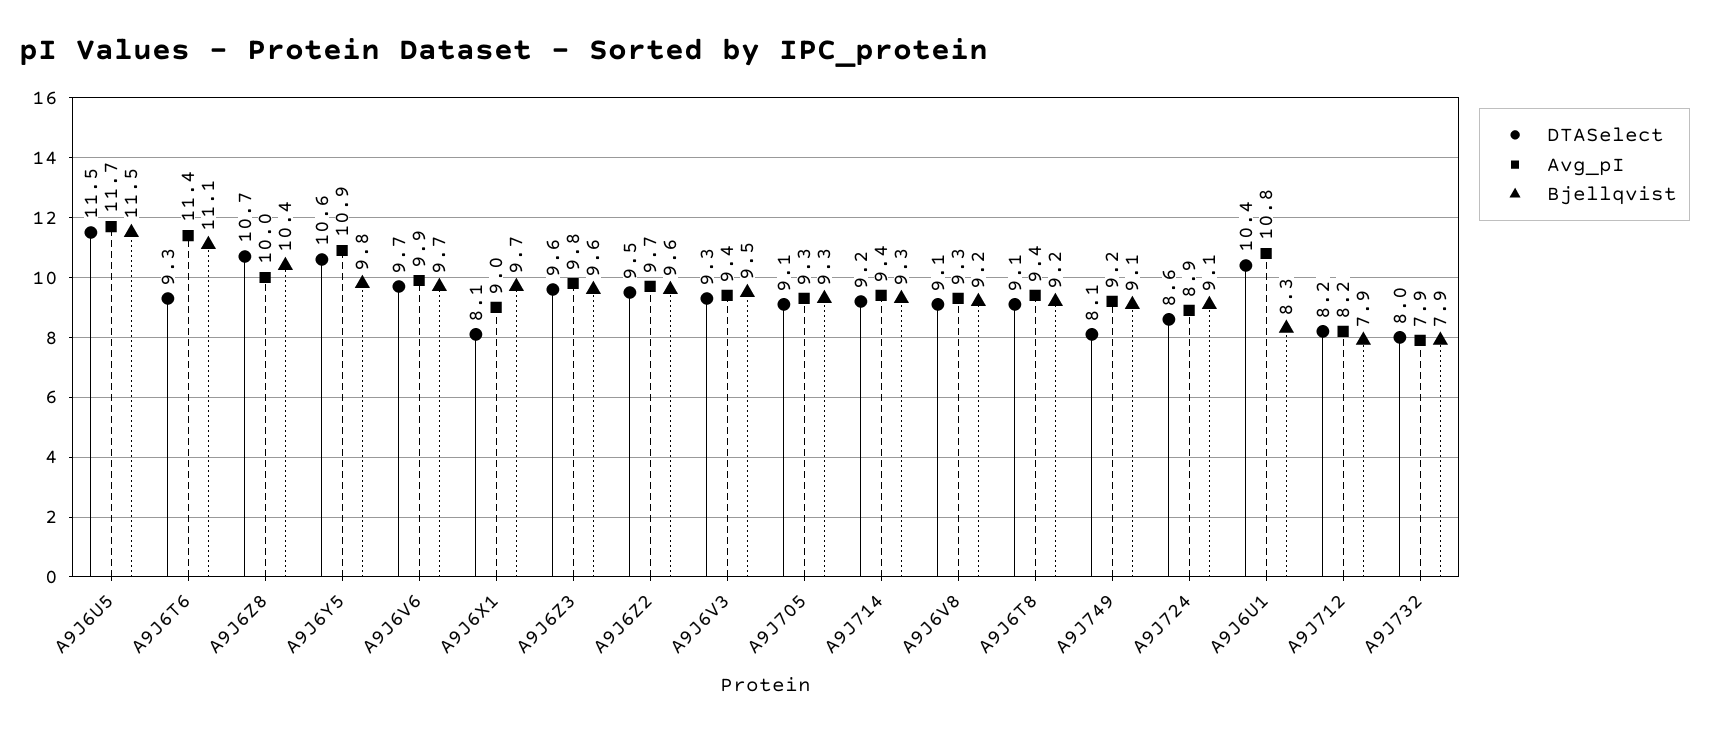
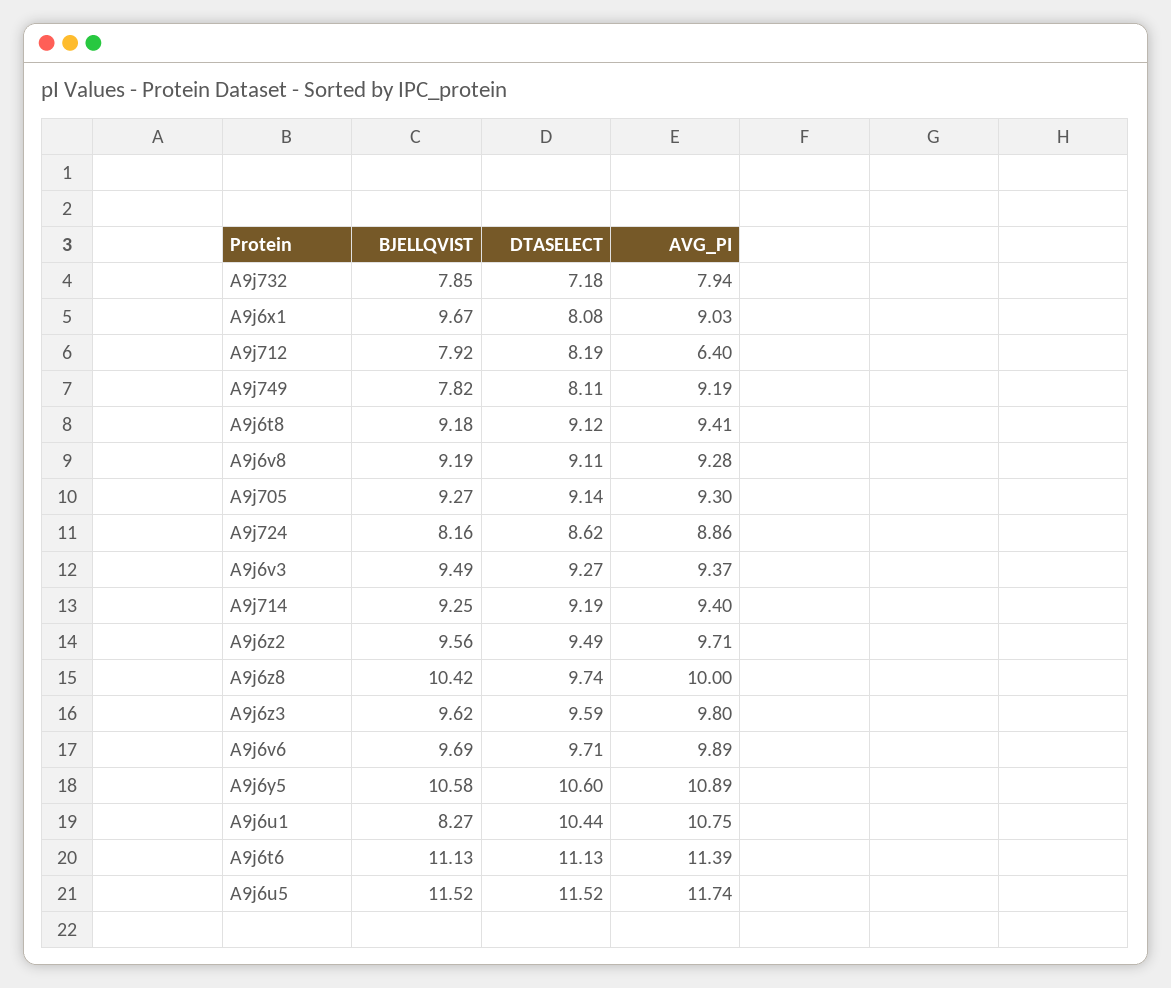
DTASelect, A9J6T6: 9.3 -> 11.13
DTASelect, A9J6Z8: 10.7 -> 9.74
Bjellqvist, A9J6Y5: 9.8 -> 10.58
Bjellqvist, A9J749: 9.1 -> 7.82
Bjellqvist, A9J724: 9.1 -> 8.16
Avg_pI, A9J712: 8.2 -> 6.4
DTASelect, A9J732: 8 -> 7.18

